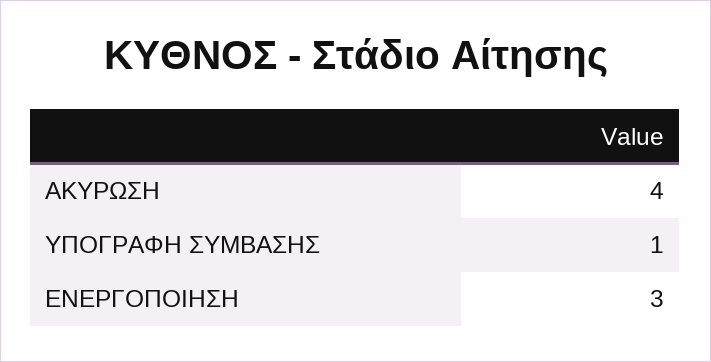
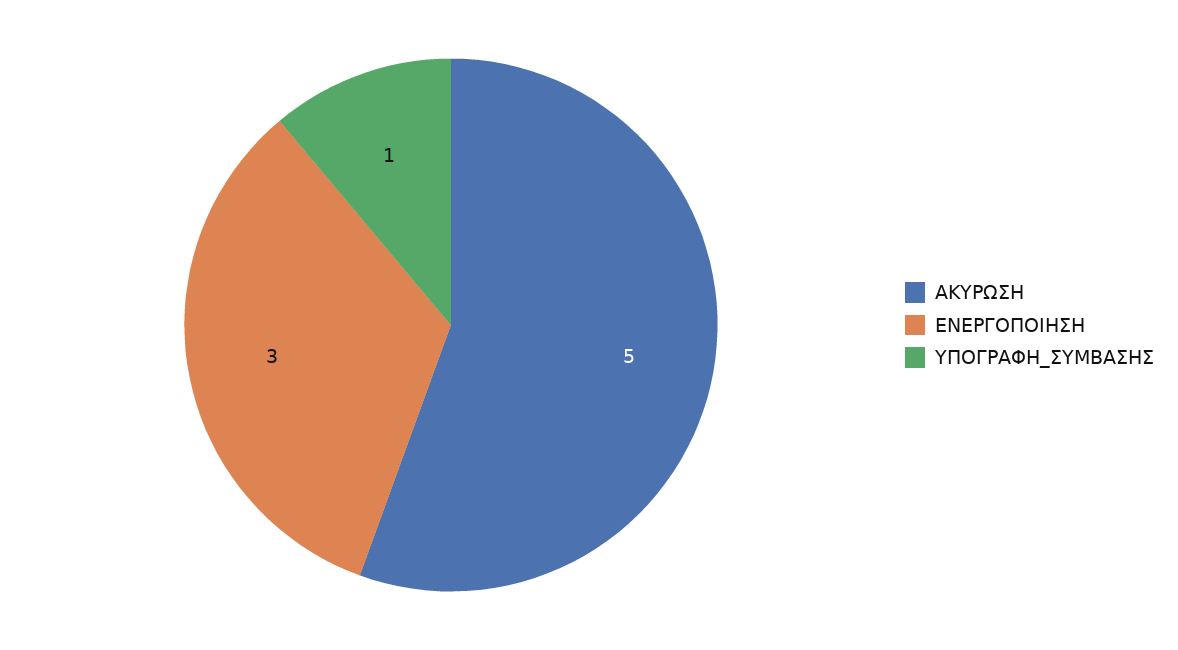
ΑΚΥΡΩΣΗ: 4 -> 5

